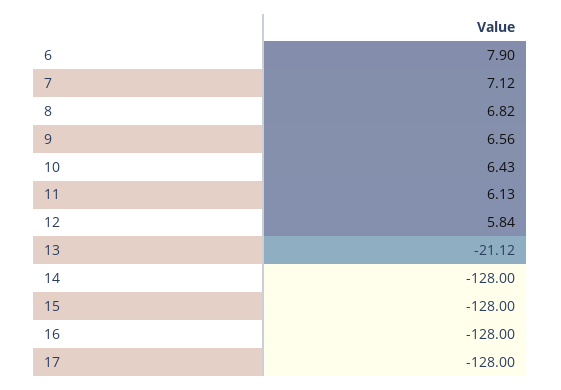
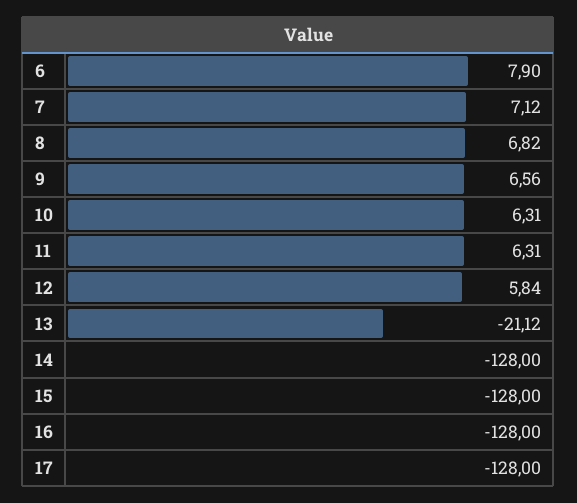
10: 6.43 -> 6.31
11: 6.13 -> 6.31

